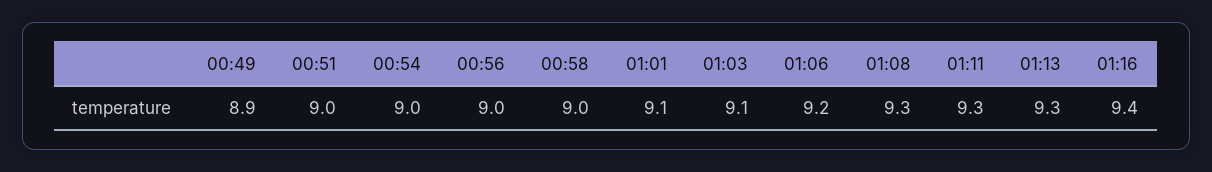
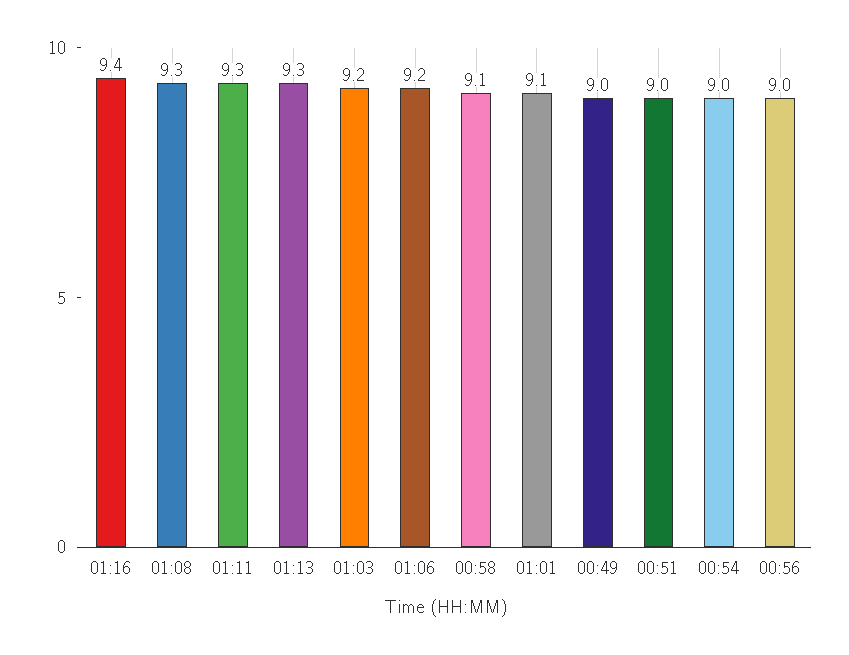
00:49: 8.9 -> 9
00:58: 9 -> 9.1
01:03: 9.1 -> 9.2

